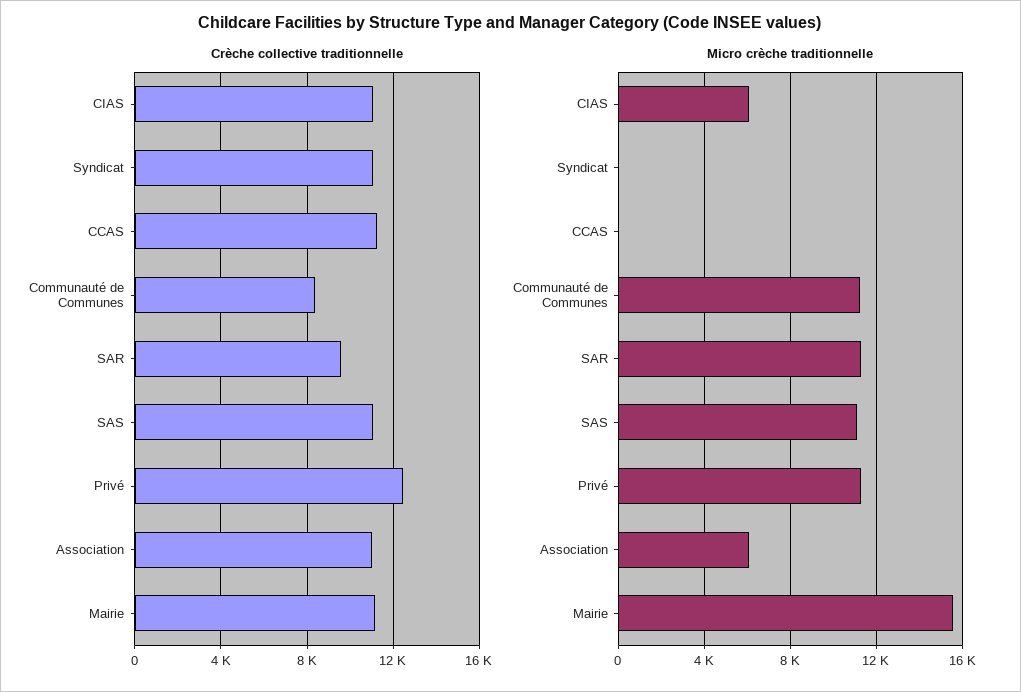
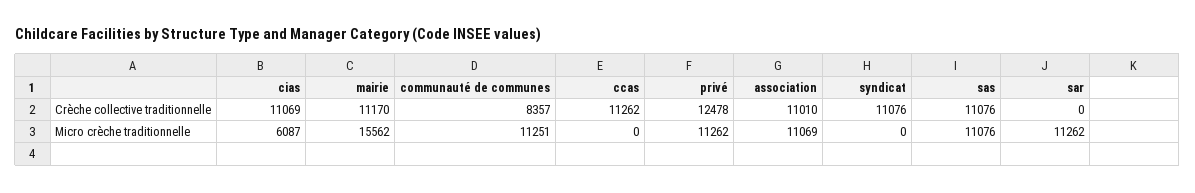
Crèche collective traditionnelle, SAR: 9500 -> 0
Micro crèche traditionnelle, Association: 6000 -> 11069

